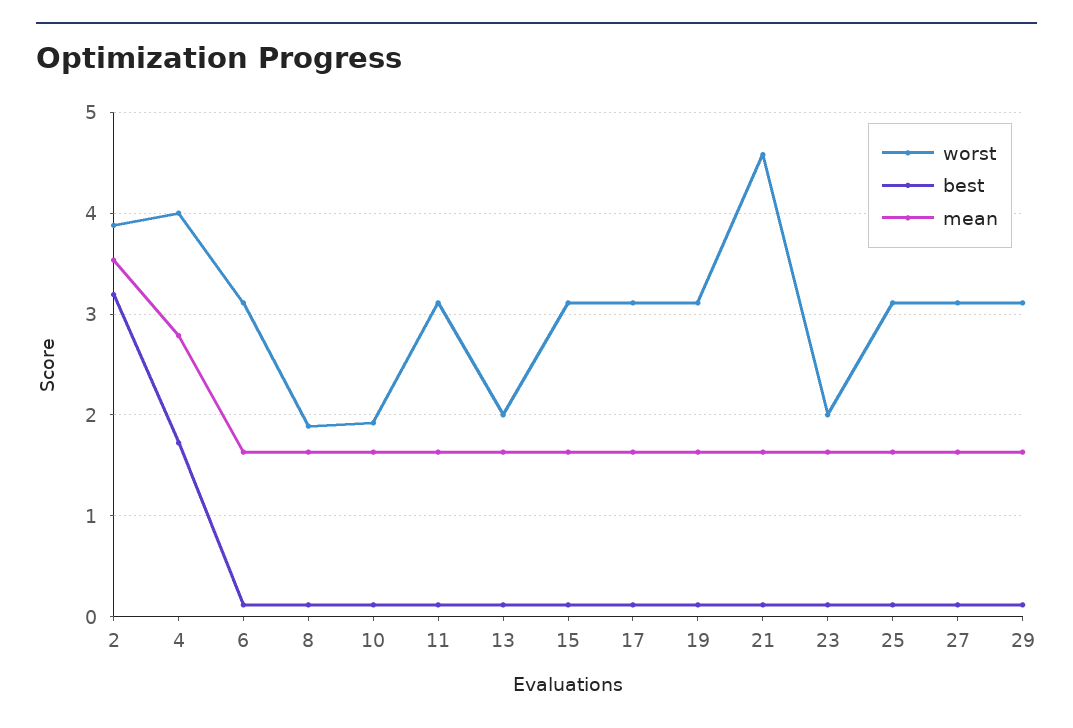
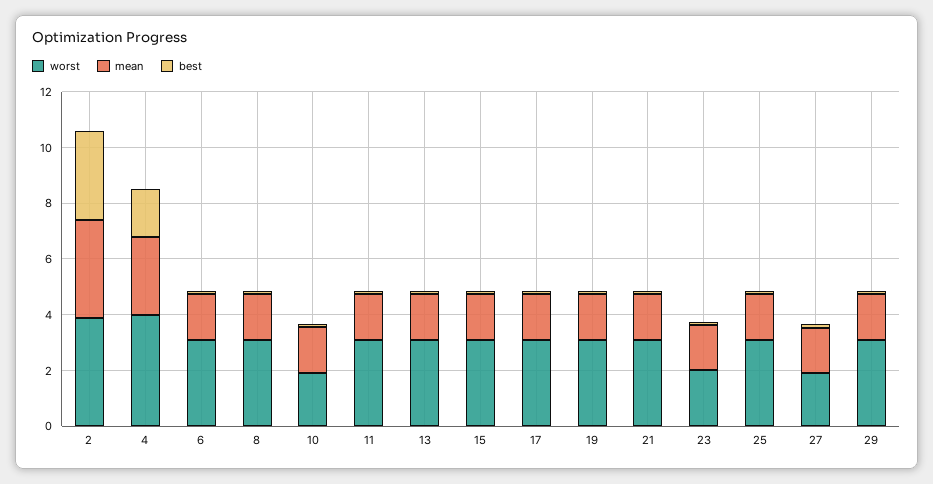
worst, 8: 1.9 -> 3
worst, 13: 2 -> 3
worst, 21: 4.6 -> 3
worst, 27: 3.1 -> 2

